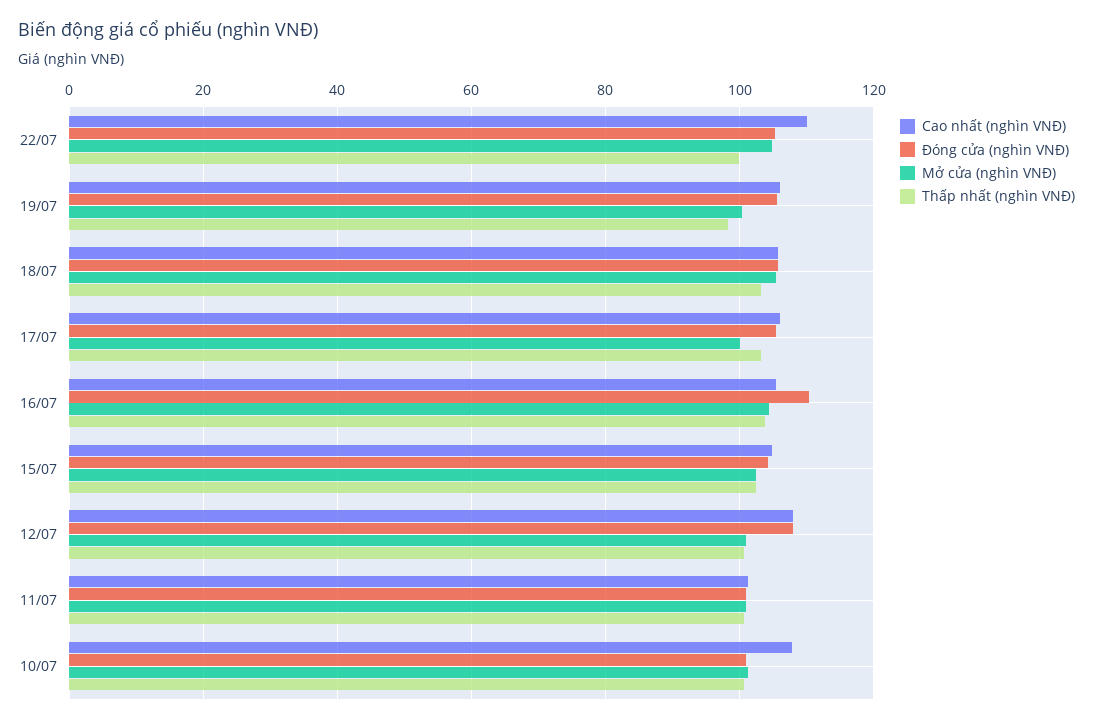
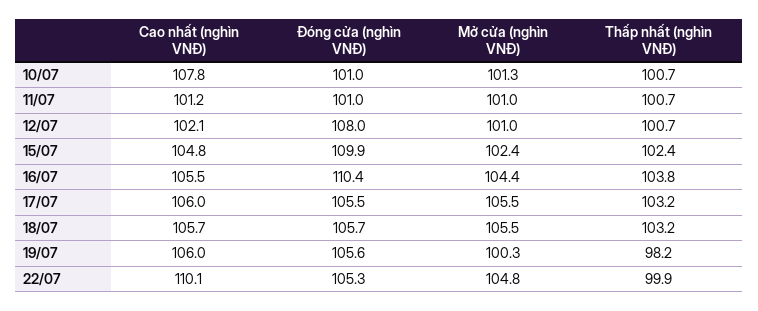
Mở cửa (nghìn VNĐ), 17/07: 100 -> 105.5
Đóng cửa (nghìn VNĐ), 15/07: 104 -> 109.9
Cao nhất (nghìn VNĐ), 12/07: 108 -> 102.1

